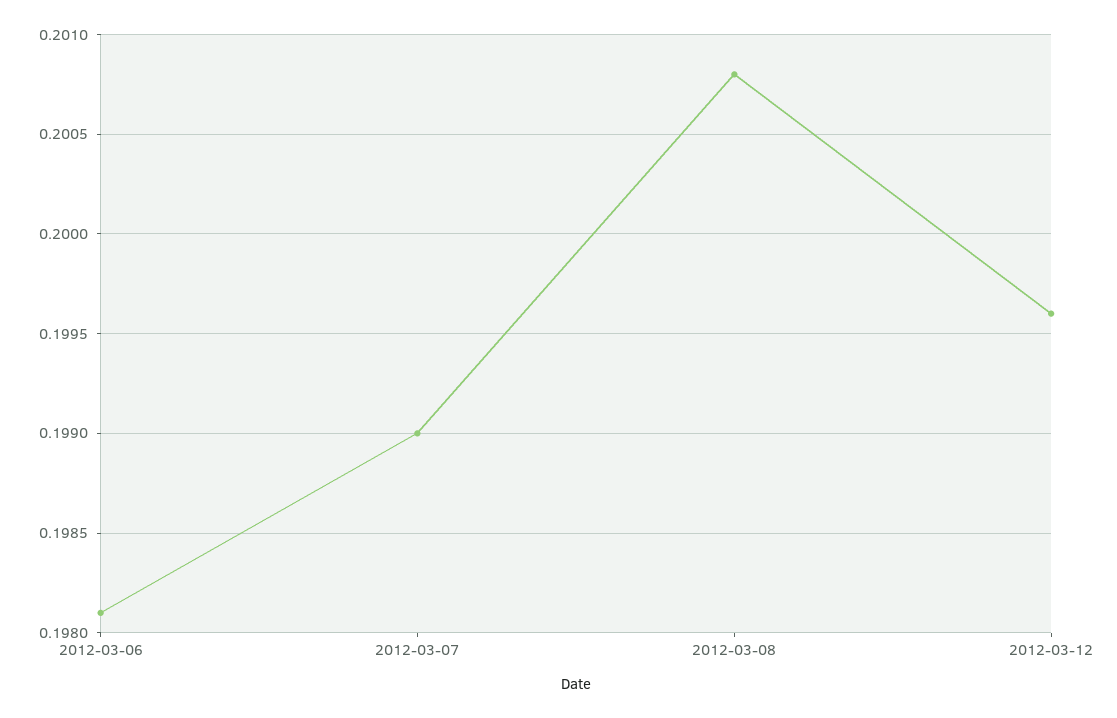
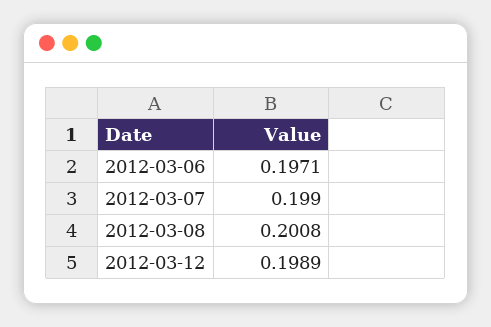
2012-03-06: 0.1981 -> 0.1971
2012-03-12: 0.1996 -> 0.1989

